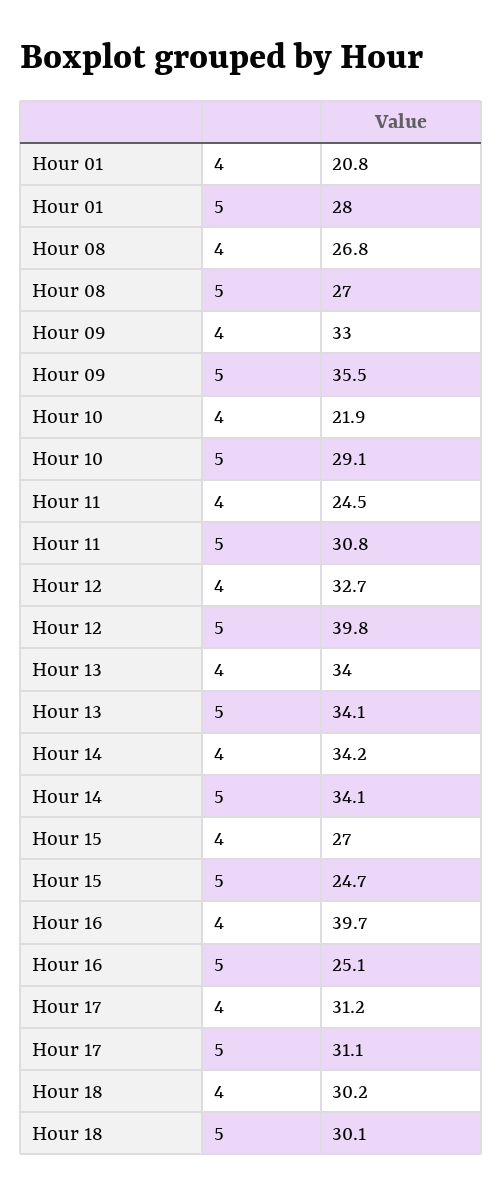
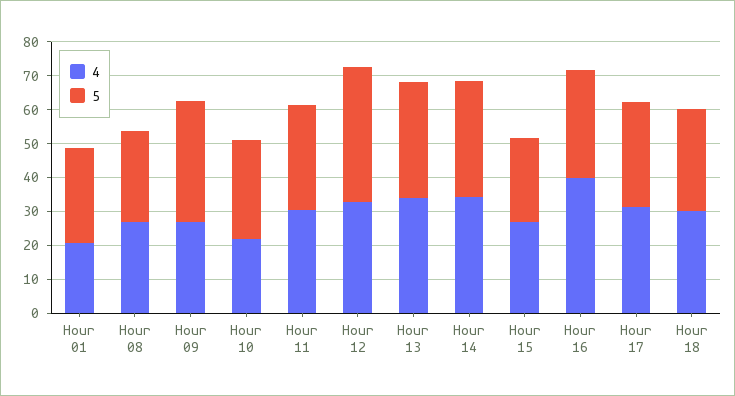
4, Hour 09: 33 -> 27.5
4, Hour 11: 24.5 -> 30
5, Hour 16: 25.1 -> 32.5

